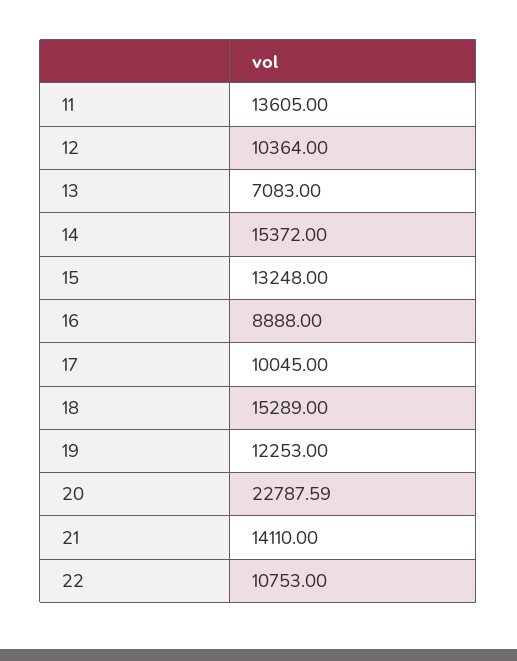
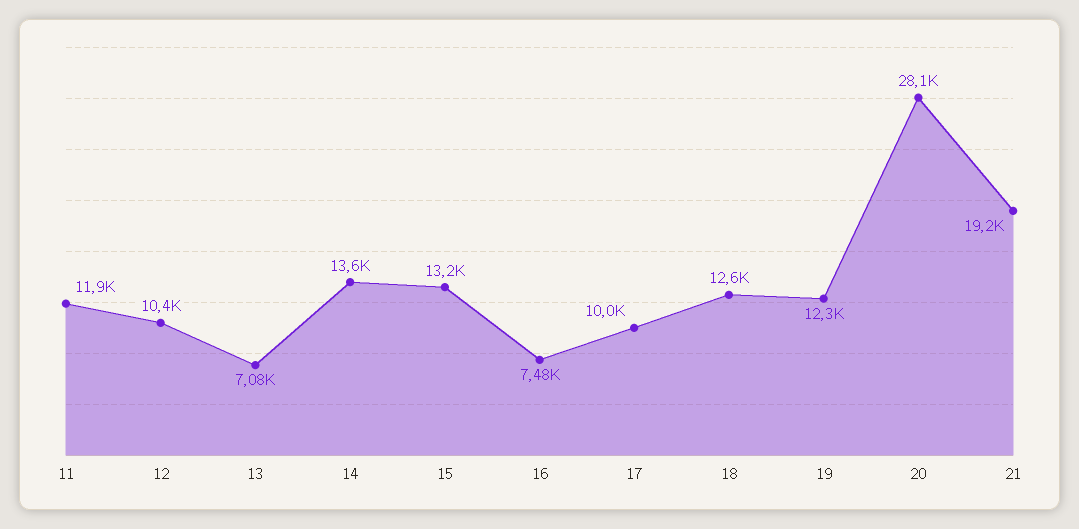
11: 13605 -> 11900
14: 15372 -> 13600
16: 8888 -> 7480
18: 15289 -> 12600
20: 22787.59 -> 28100
21: 14110 -> 19200
22: 10753 -> none

